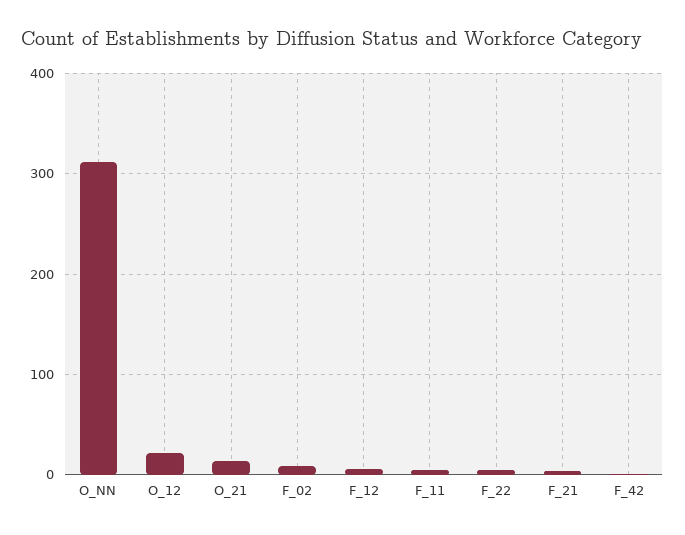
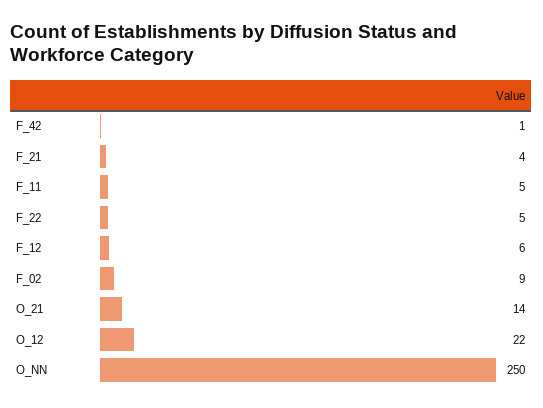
O_NN: 310 -> 250

